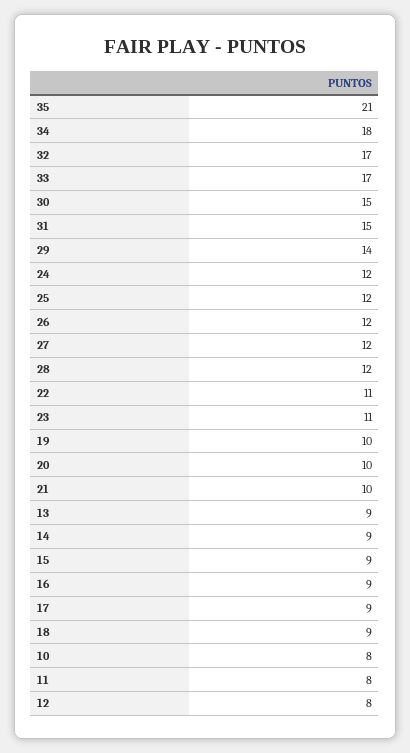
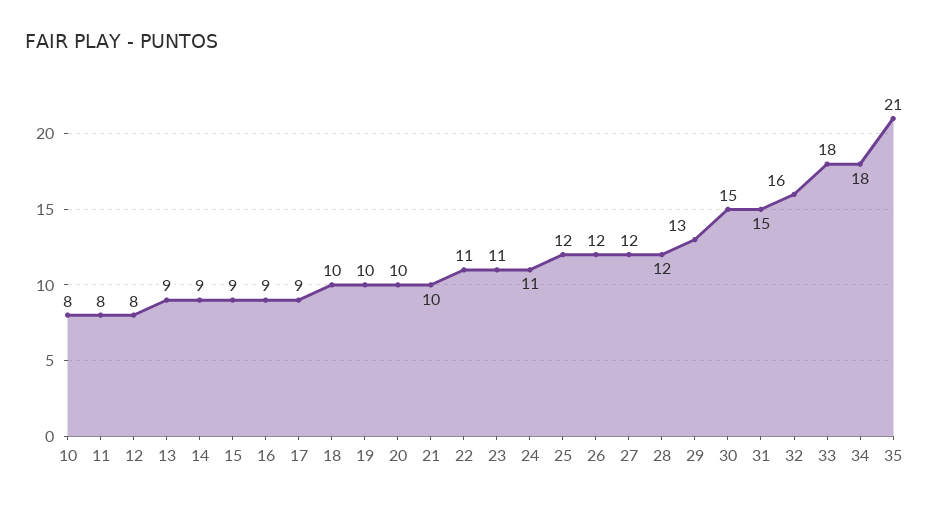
32: 17 -> 16
33: 17 -> 18
29: 14 -> 13
24: 12 -> 11
18: 9 -> 10

